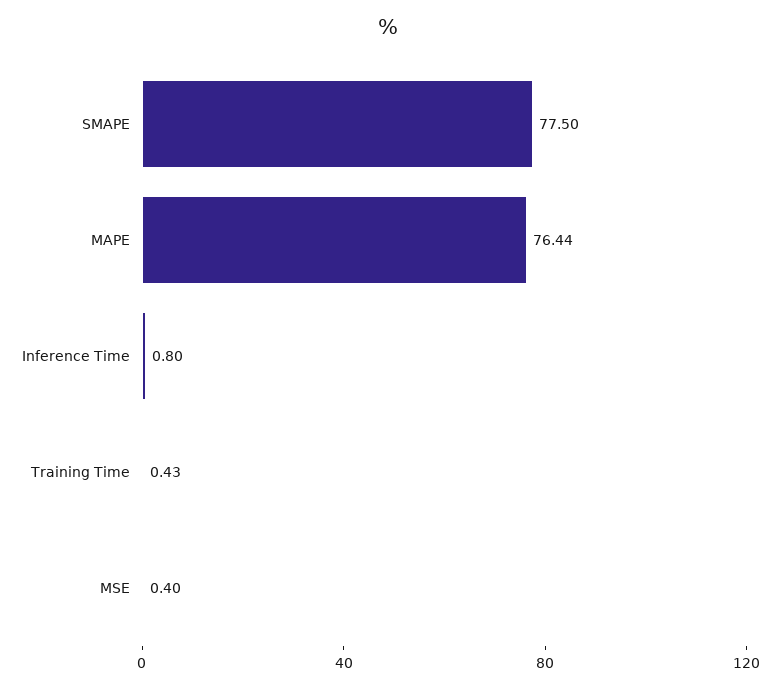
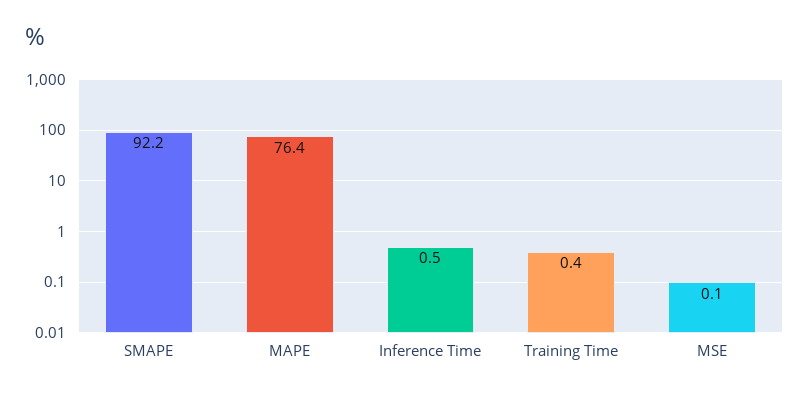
SMAPE: 77.5 -> 92.2
Inference Time: 0.8 -> 0.5
MSE: 0.4 -> 0.1

